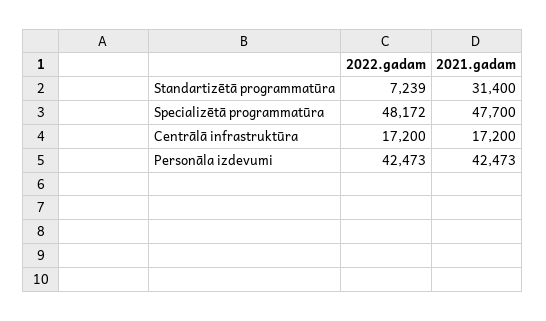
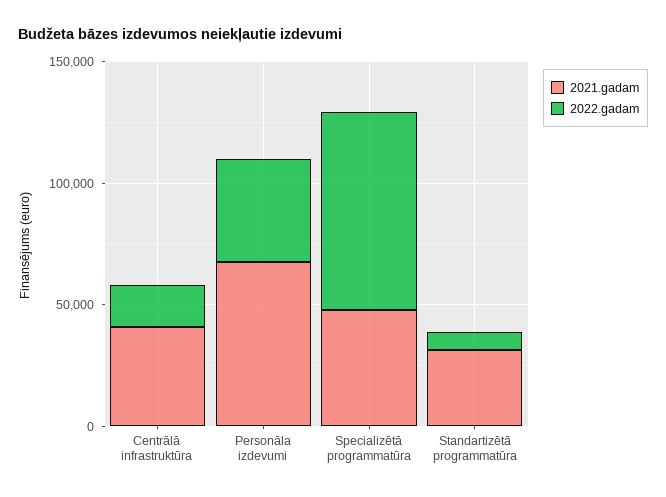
2022.gadam, Specializētā programmatūra: 48172 -> 80000
2021.gadam, Centrālā infrastruktūra: 17200 -> 40000
2021.gadam, Personāla izdevumi: 42473 -> 70000

